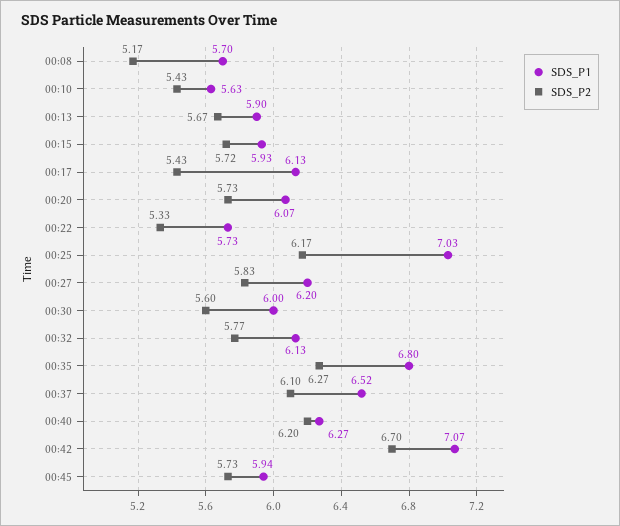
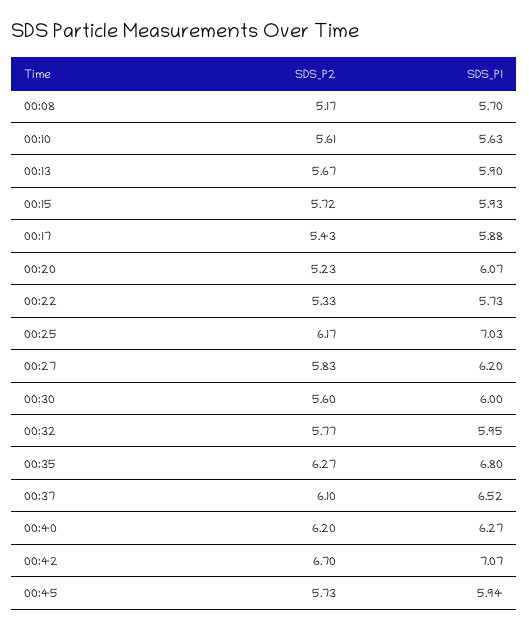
SDS_P2, 00:10: 5.43 -> 5.61
SDS_P1, 00:17: 6.13 -> 5.88
SDS_P2, 00:20: 5.73 -> 5.23
SDS_P1, 00:32: 6.13 -> 5.95

